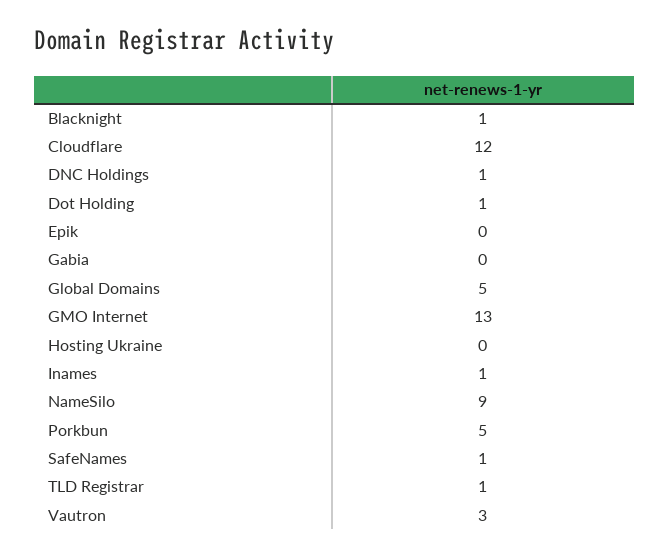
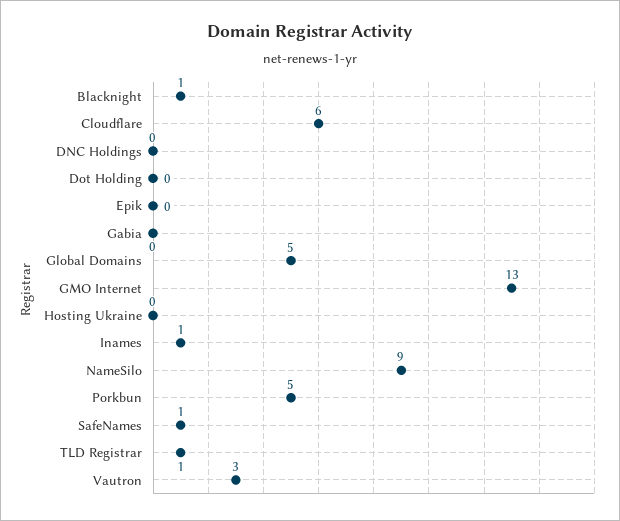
Cloudflare: 12 -> 6
DNC Holdings: 1 -> 0
Dot Holding: 1 -> 0

